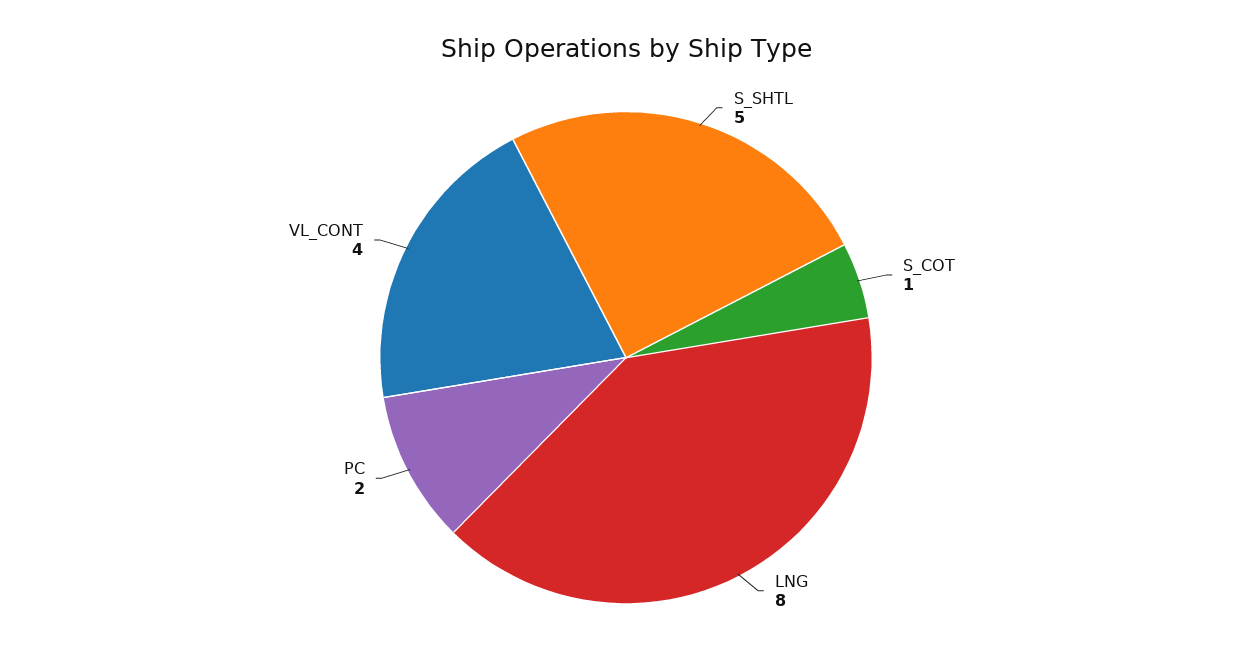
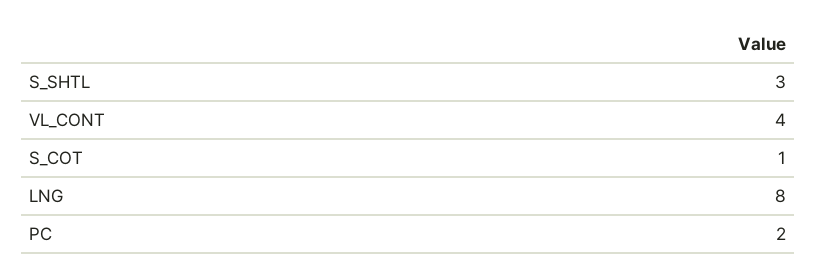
S_SHTL: 5 -> 3

